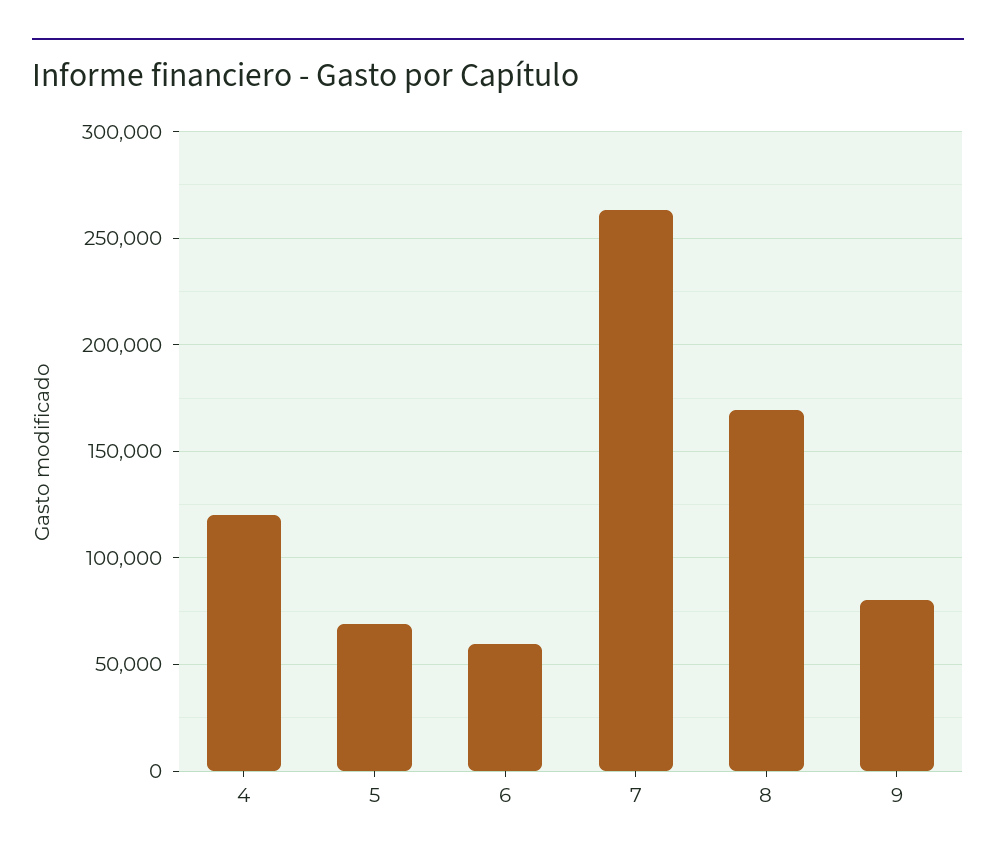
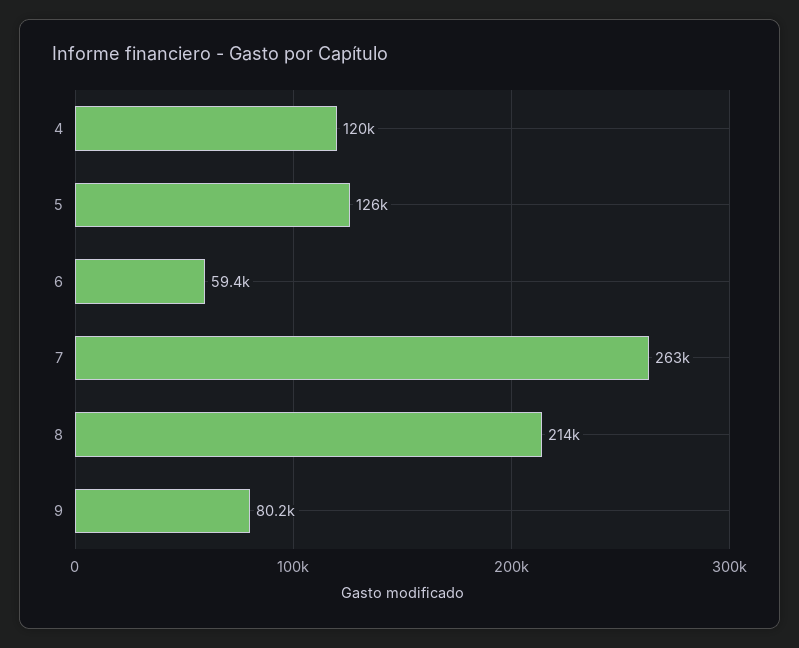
5: 70000 -> 126000
8: 170000 -> 214000

